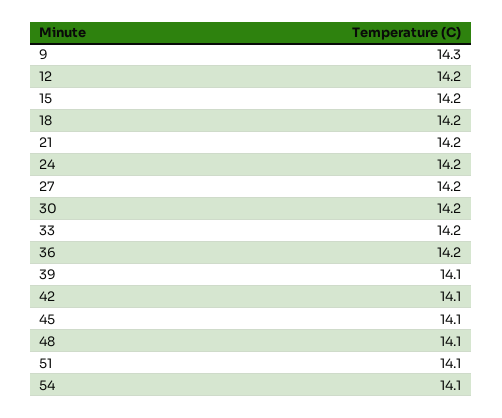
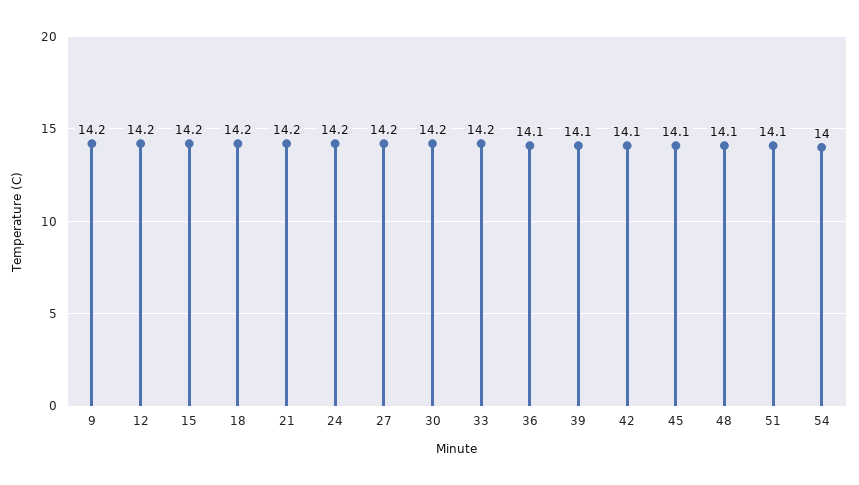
9: 14.3 -> 14.2
36: 14.2 -> 14.1
54: 14.1 -> 14

